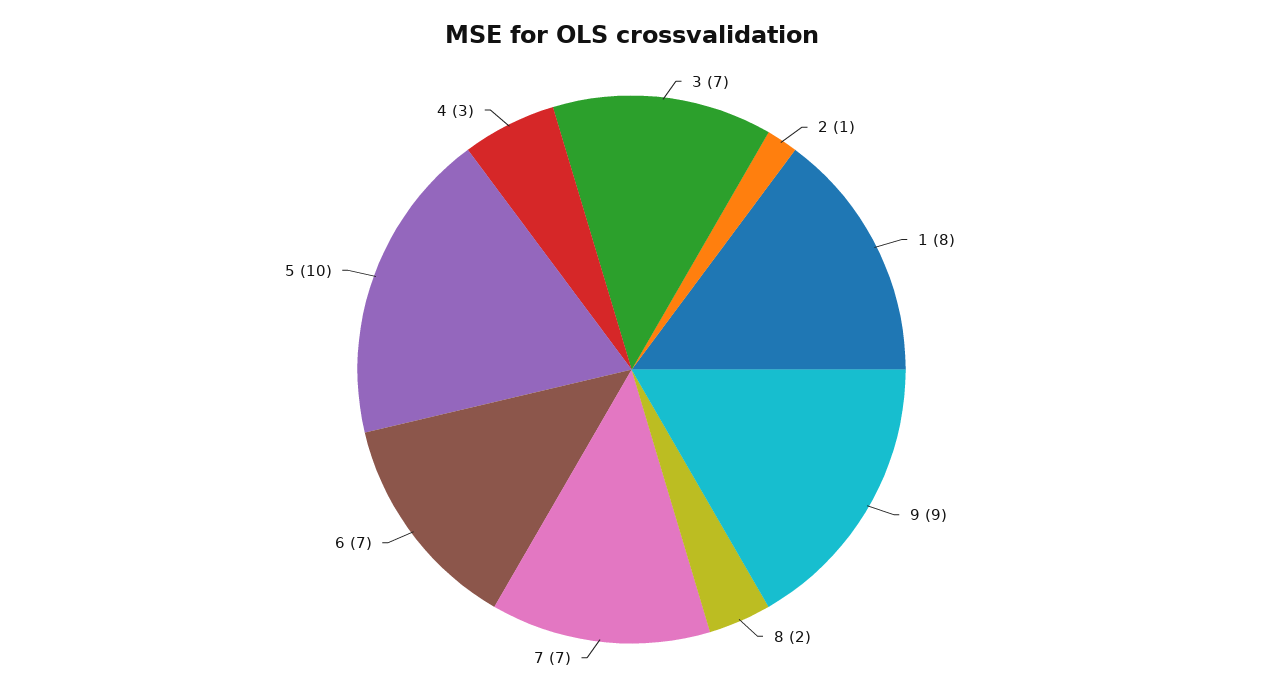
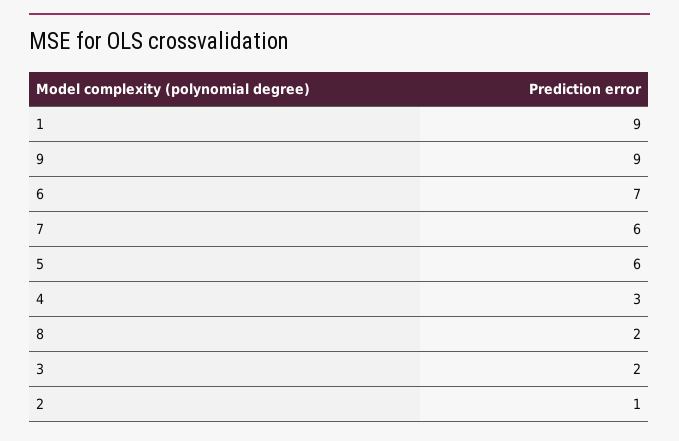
3: 7 -> 2
1: 8 -> 9
7: 7 -> 6
5: 10 -> 6

